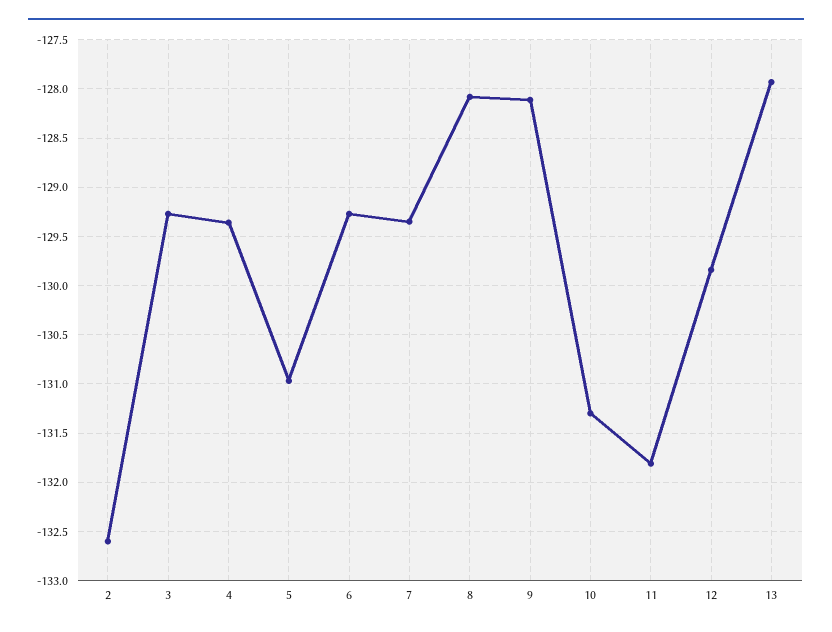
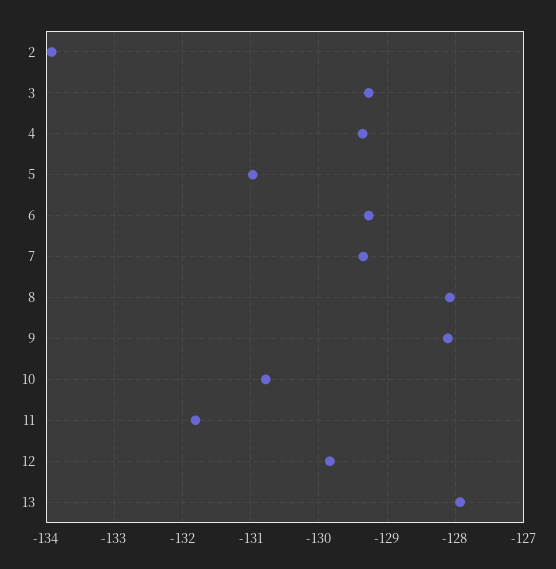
2: -132.6 -> -133.9
10: -131.3 -> -130.8

